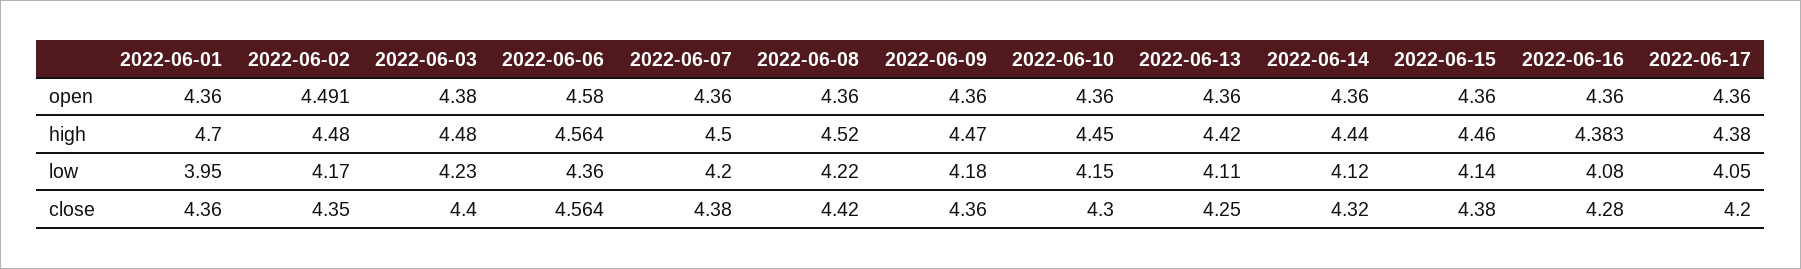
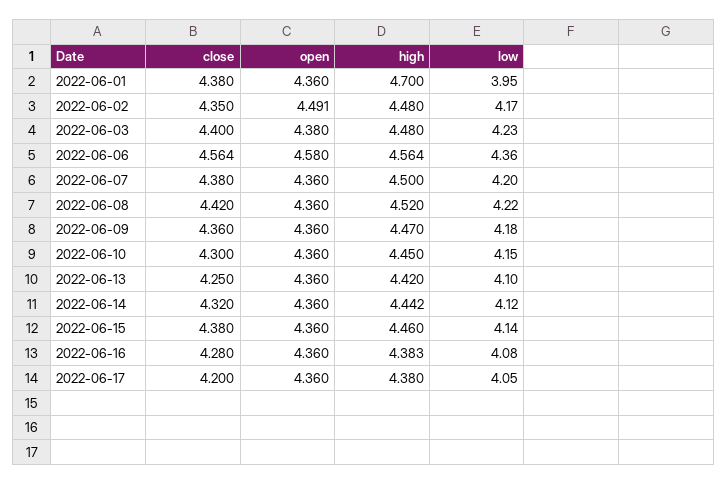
2022-06-14, high: 4.44 -> 4.442
2022-06-13, low: 4.11 -> 4.1
2022-06-01, close: 4.36 -> 4.38

